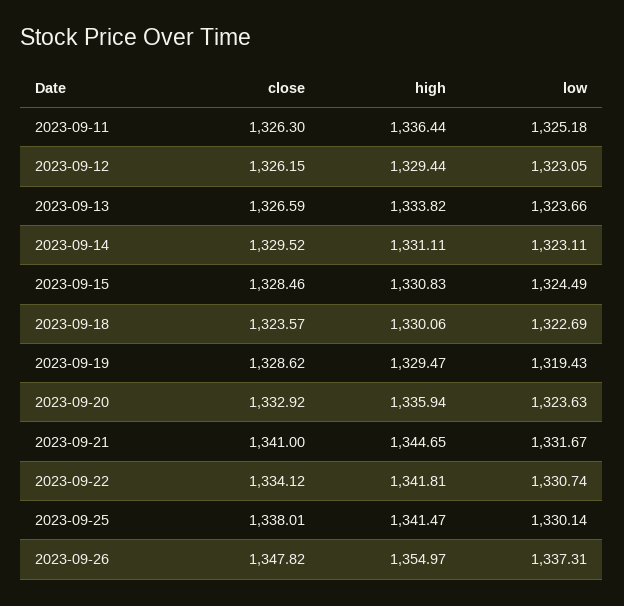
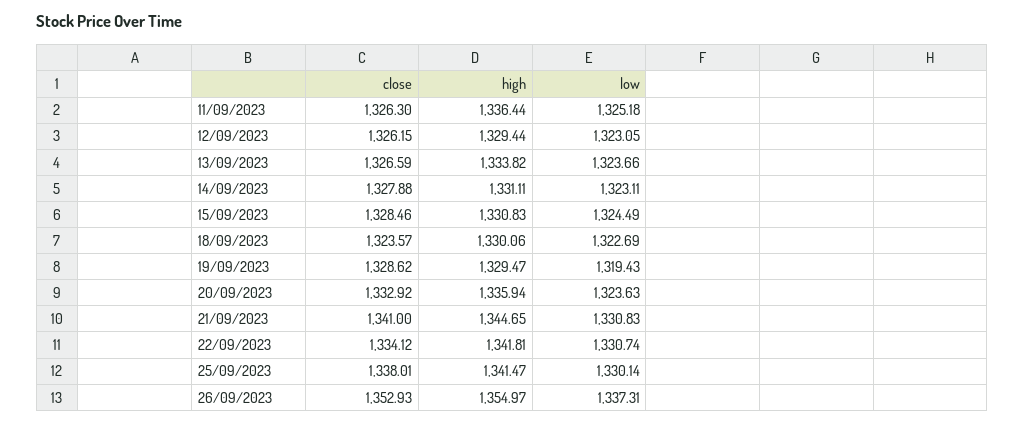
close, 2023-09-14: 1329.52 -> 1327.88
low, 2023-09-21: 1331.67 -> 1330.83
close, 2023-09-26: 1347.82 -> 1352.93

